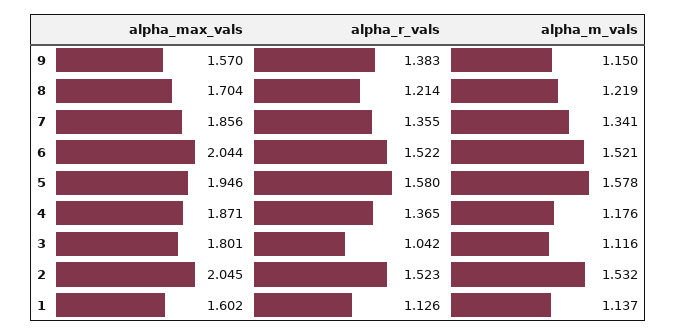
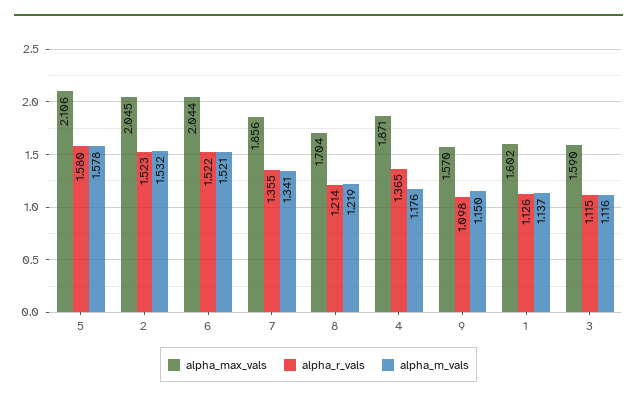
alpha_r_vals, 9: 1.383 -> 1.098
alpha_max_vals, 5: 1.946 -> 2.106
alpha_max_vals, 3: 1.801 -> 1.59
alpha_r_vals, 3: 1.042 -> 1.115

